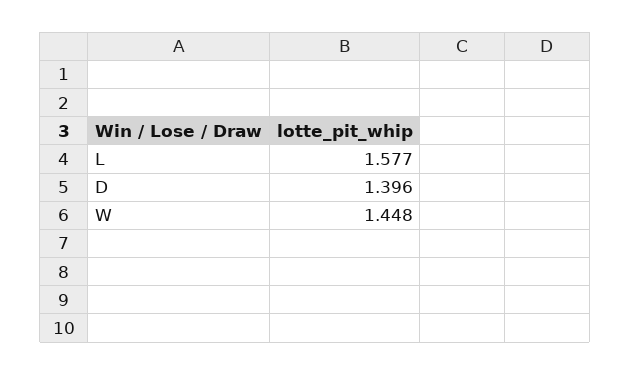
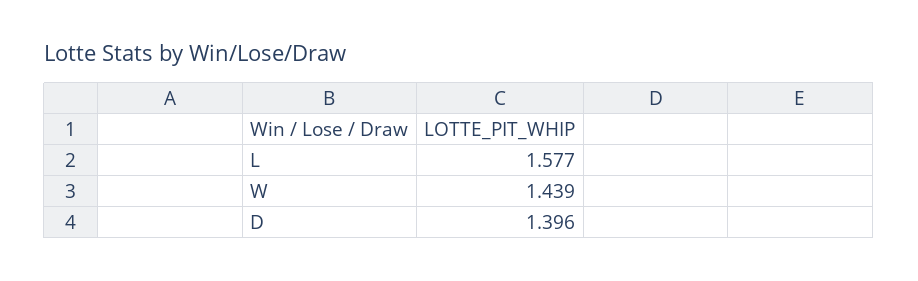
W: 1.448 -> 1.439

